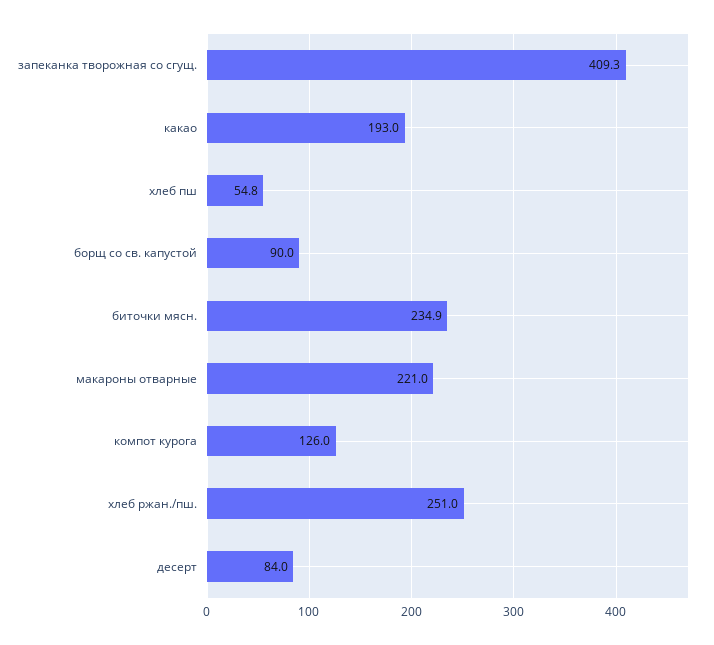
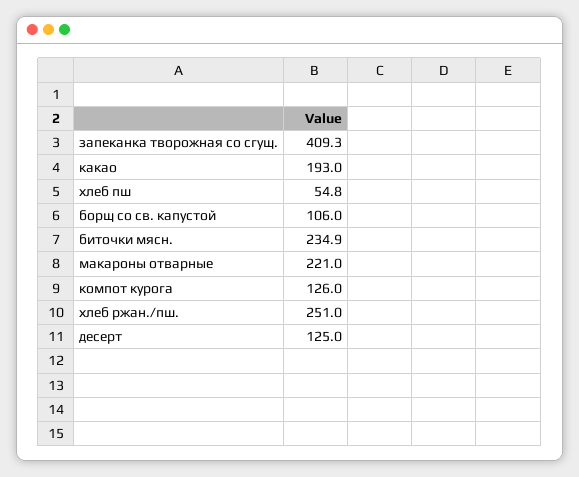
борщ со св. капустой: 90 -> 106
десерт: 84 -> 125

